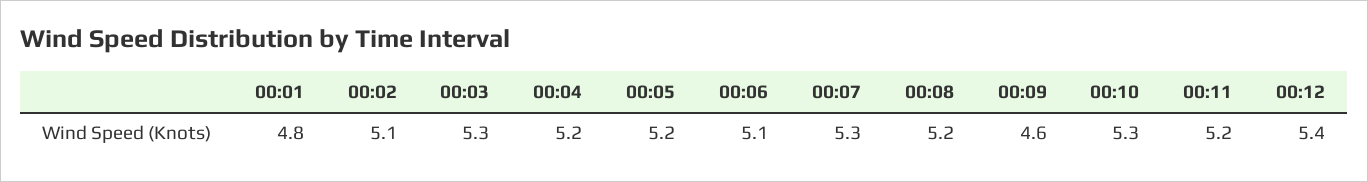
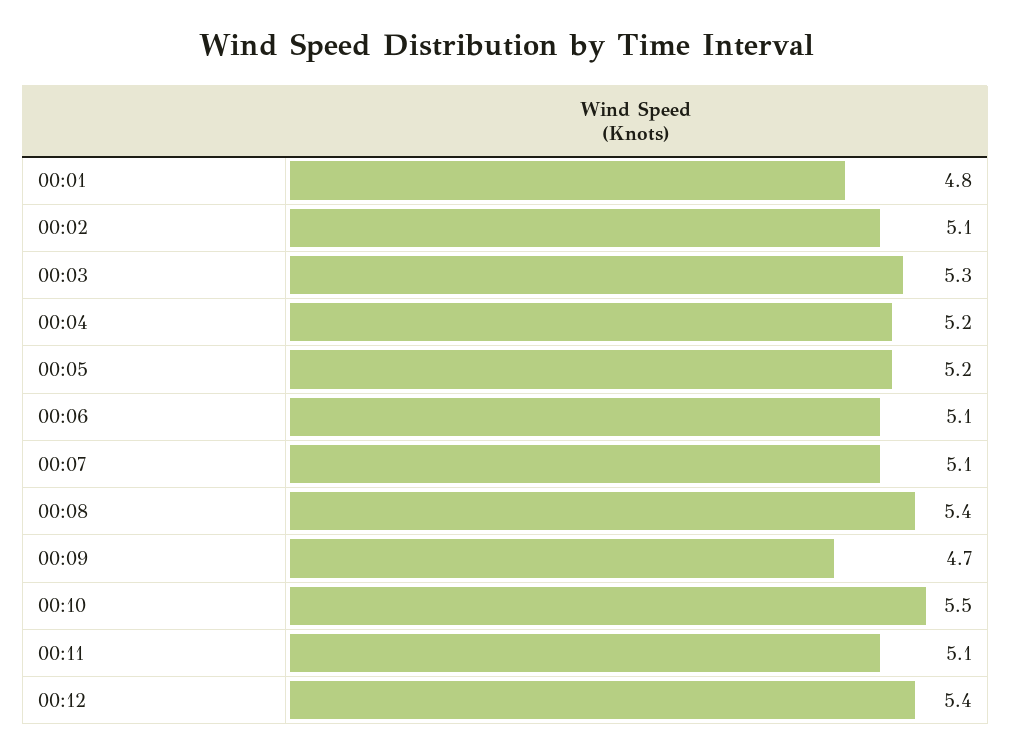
00:07: 5.3 -> 5.1
00:08: 5.2 -> 5.4
00:09: 4.6 -> 4.7
00:10: 5.3 -> 5.5
00:11: 5.2 -> 5.1

